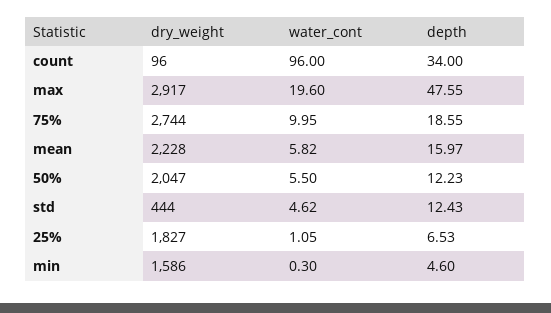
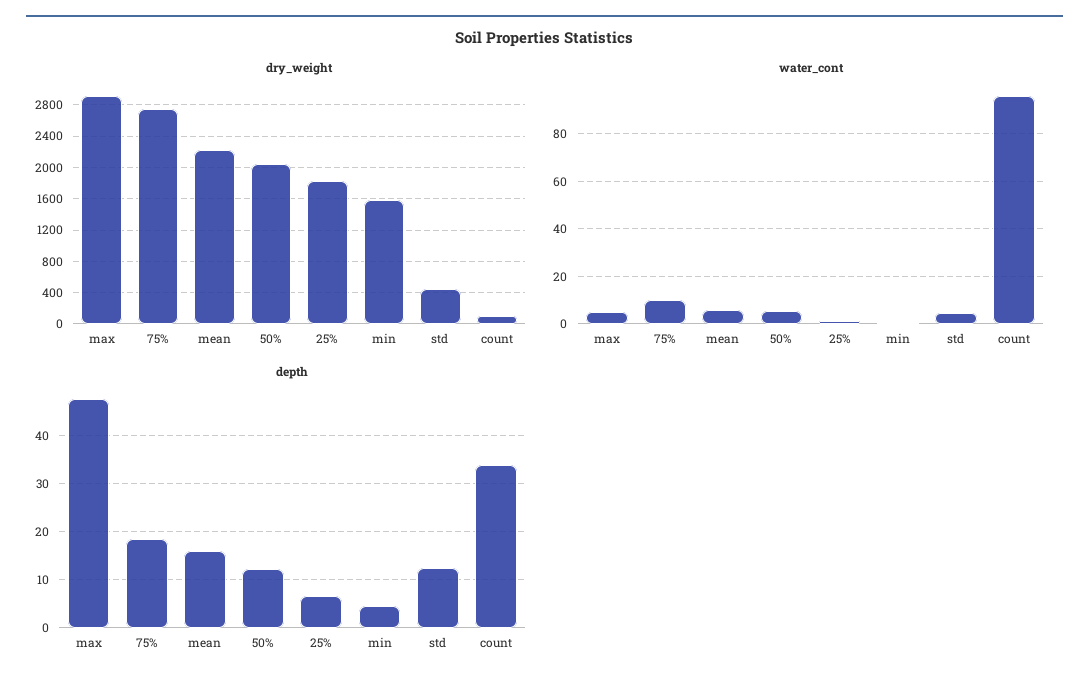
water_cont, max: 19.6 -> 5

